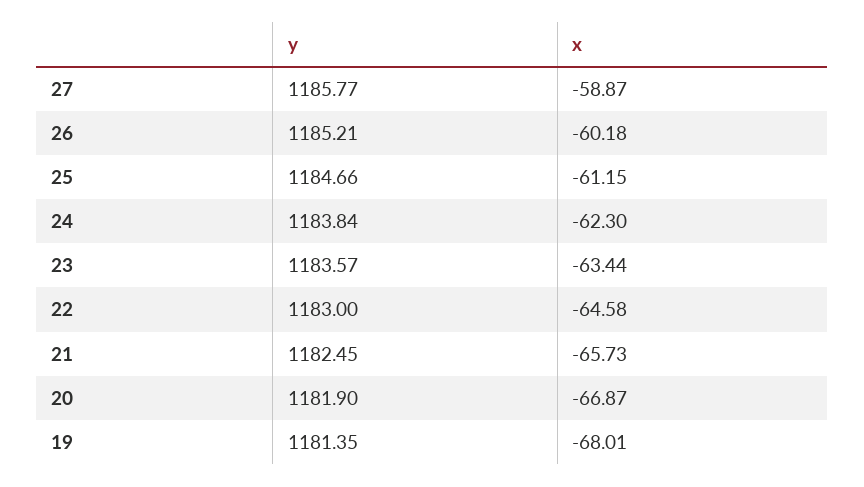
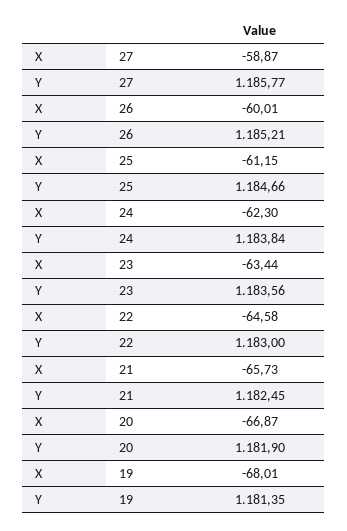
x, 26: -60.18 -> -60.01
y, 23: 1183.57 -> 1183.56

